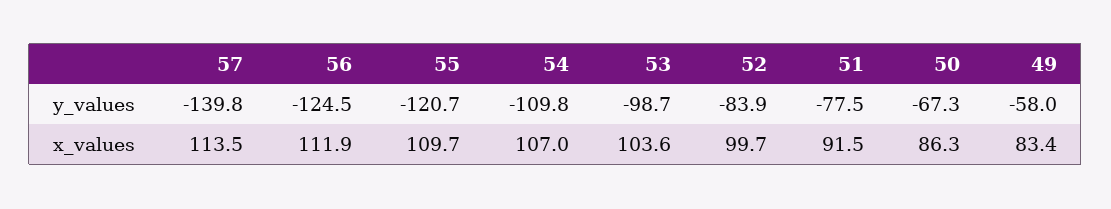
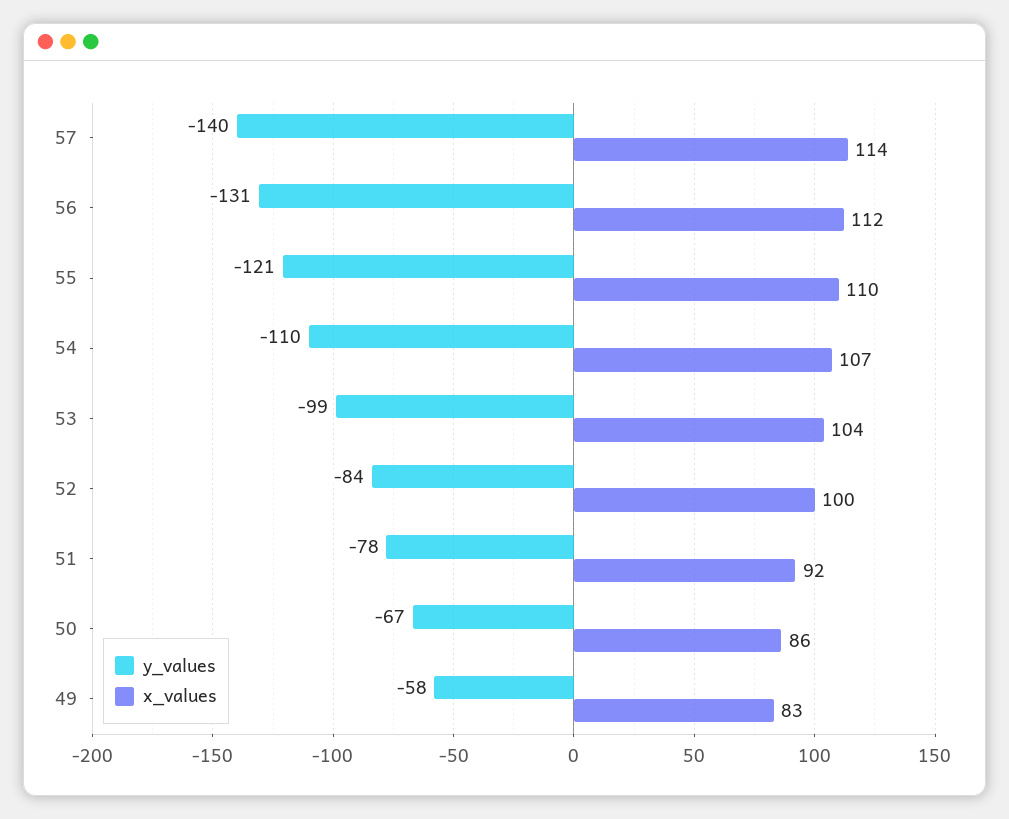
y_values, 56: -124.5 -> -131

